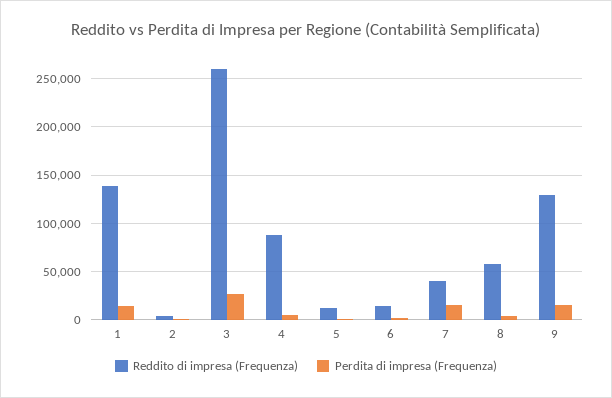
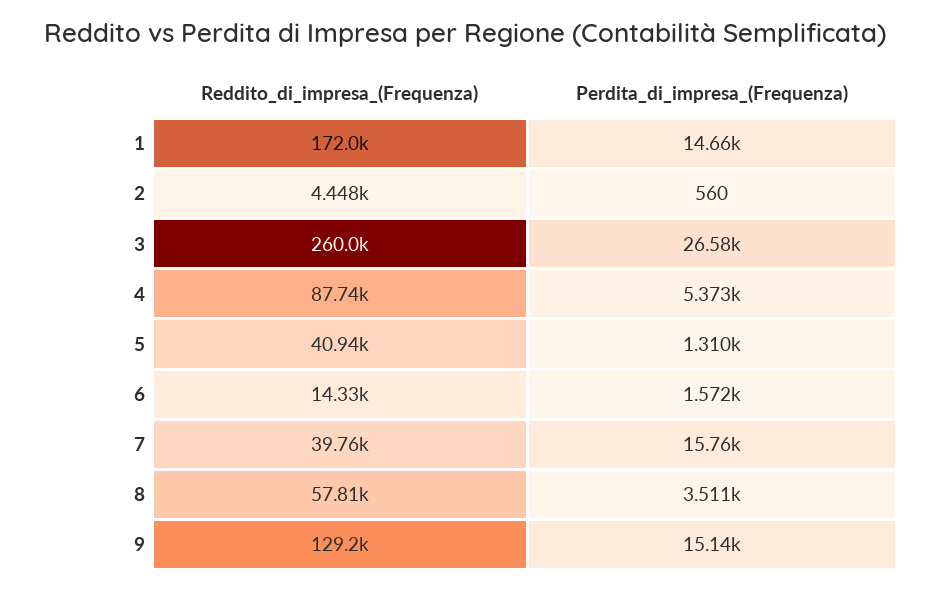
Reddito di impresa (Frequenza), 1: 140000 -> 172000
Reddito di impresa (Frequenza), 5: 10000 -> 40940

